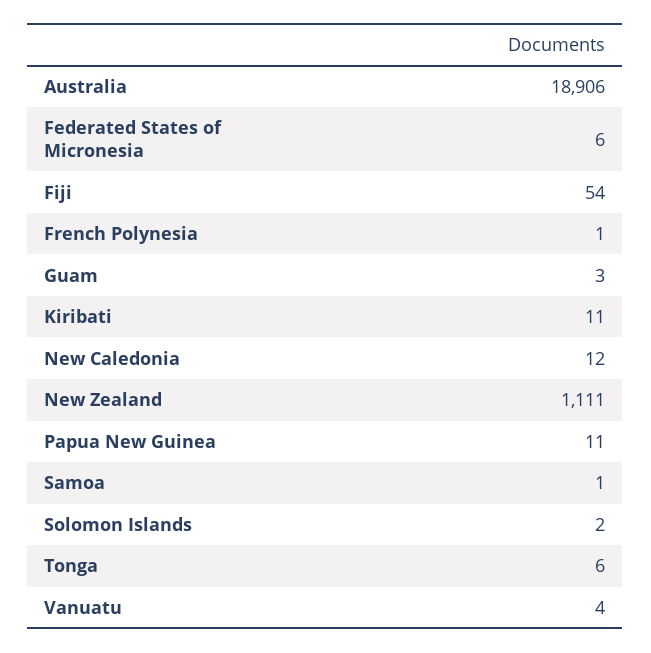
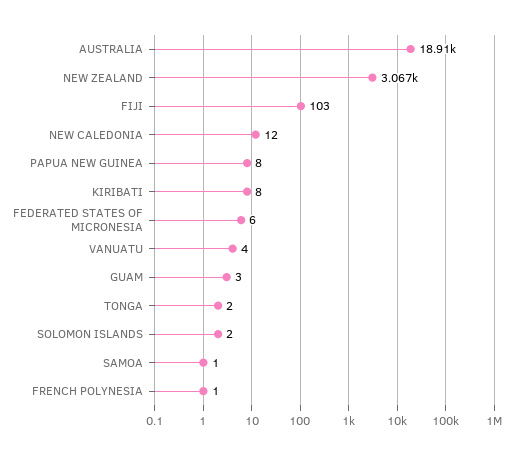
Fiji: 54 -> 103
Kiribati: 11 -> 8
New Zealand: 1111 -> 3067
Papua New Guinea: 11 -> 8
Tonga: 6 -> 2

